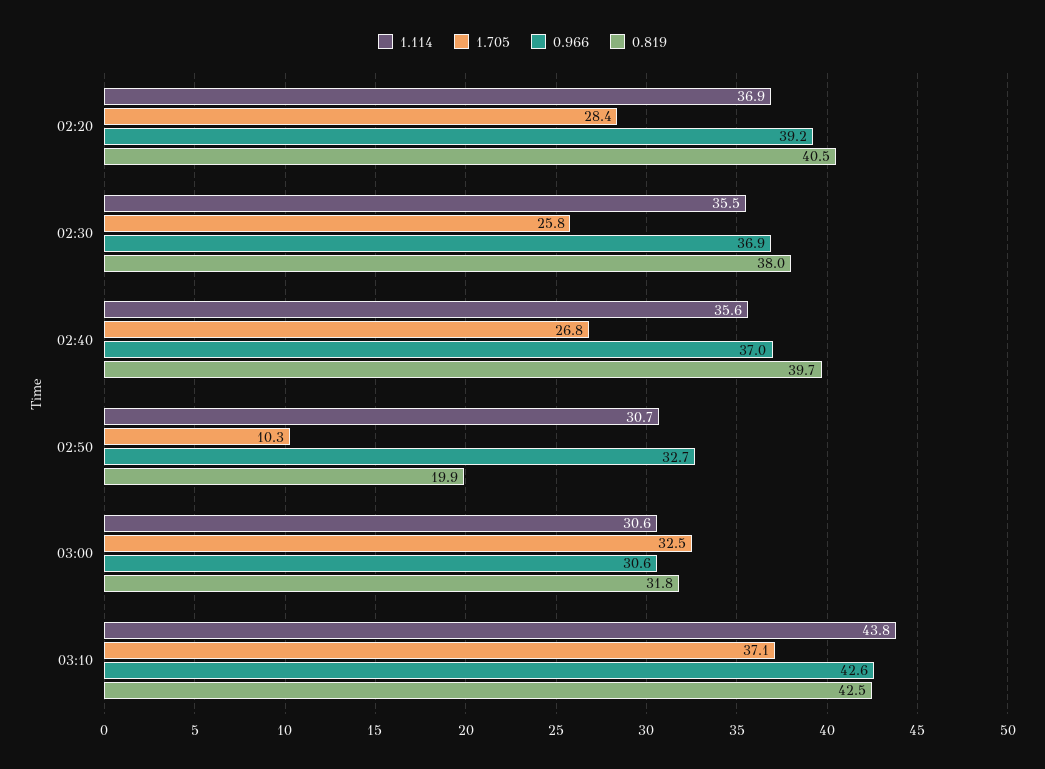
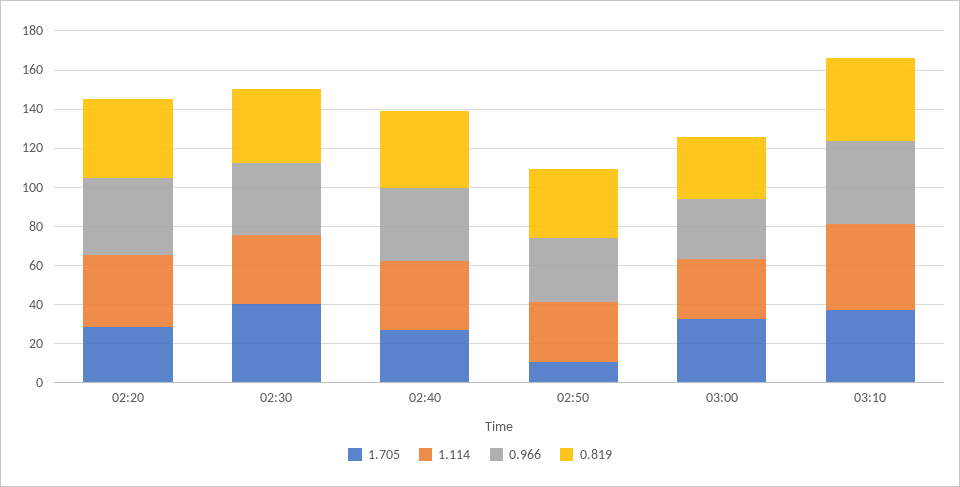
1.705, 02:30: 25.8 -> 40
0.819, 02:50: 19.9 -> 35

